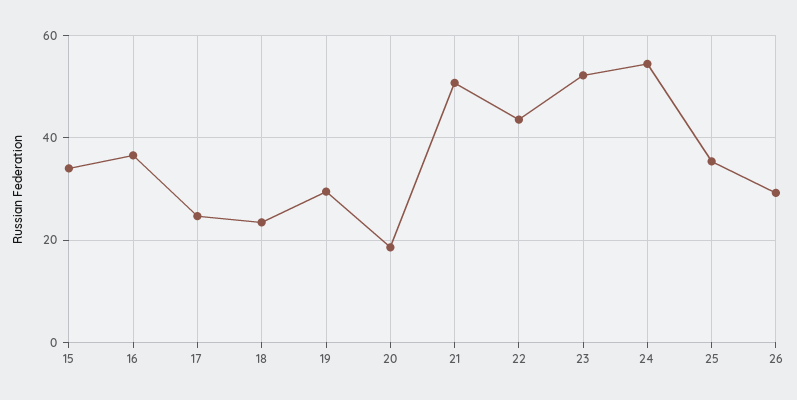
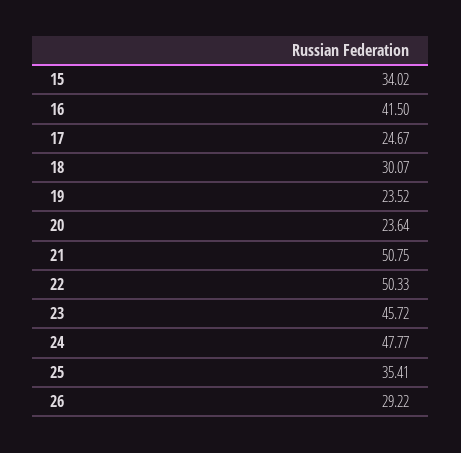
16: 36 -> 41.5
18: 24 -> 30.07
19: 30 -> 23.52
20: 18 -> 23.64
22: 44 -> 50.33
23: 52 -> 45.72
24: 54 -> 47.77

